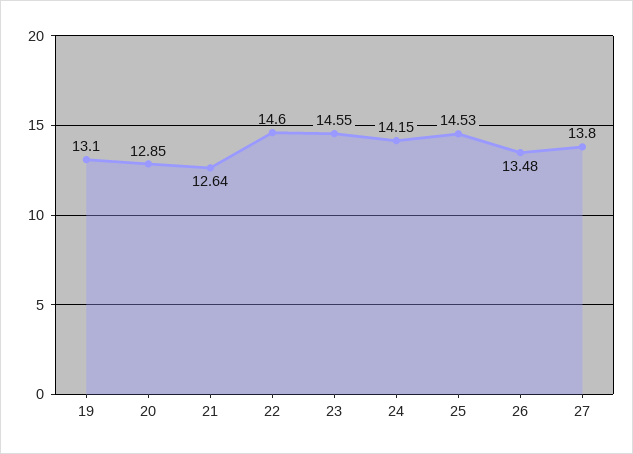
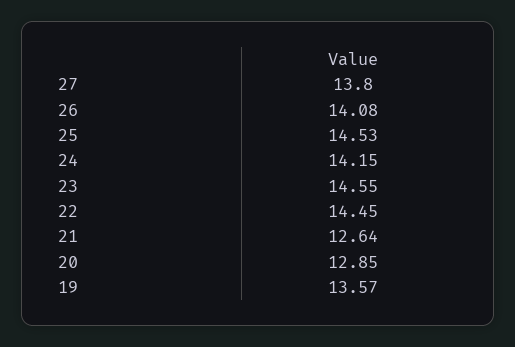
19: 13.1 -> 13.57
22: 14.6 -> 14.45
26: 13.48 -> 14.08

